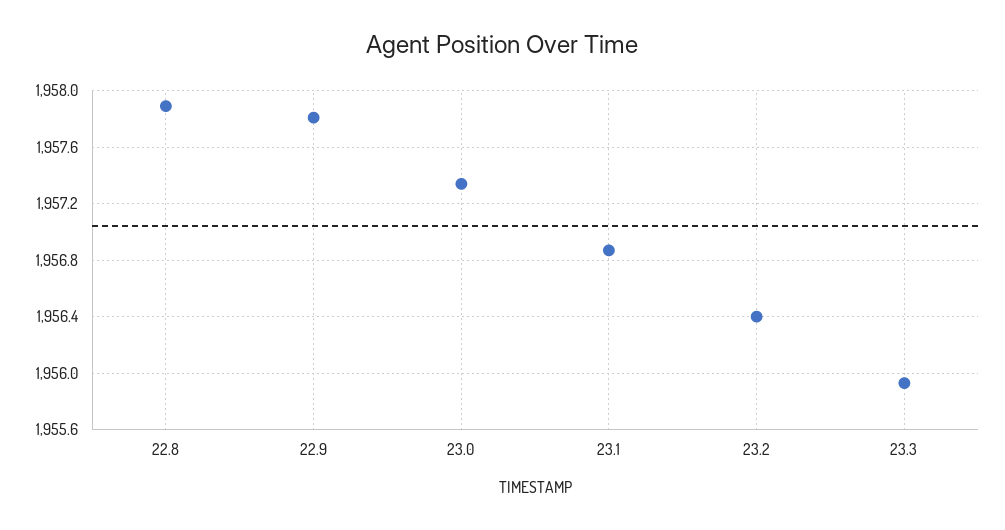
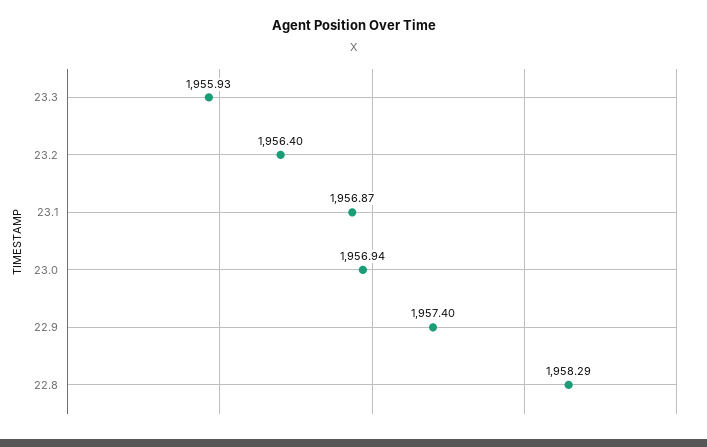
22.8: 1957.9 -> 1958.29
22.9: 1957.8 -> 1957.4
23.0: 1957.35 -> 1956.94

